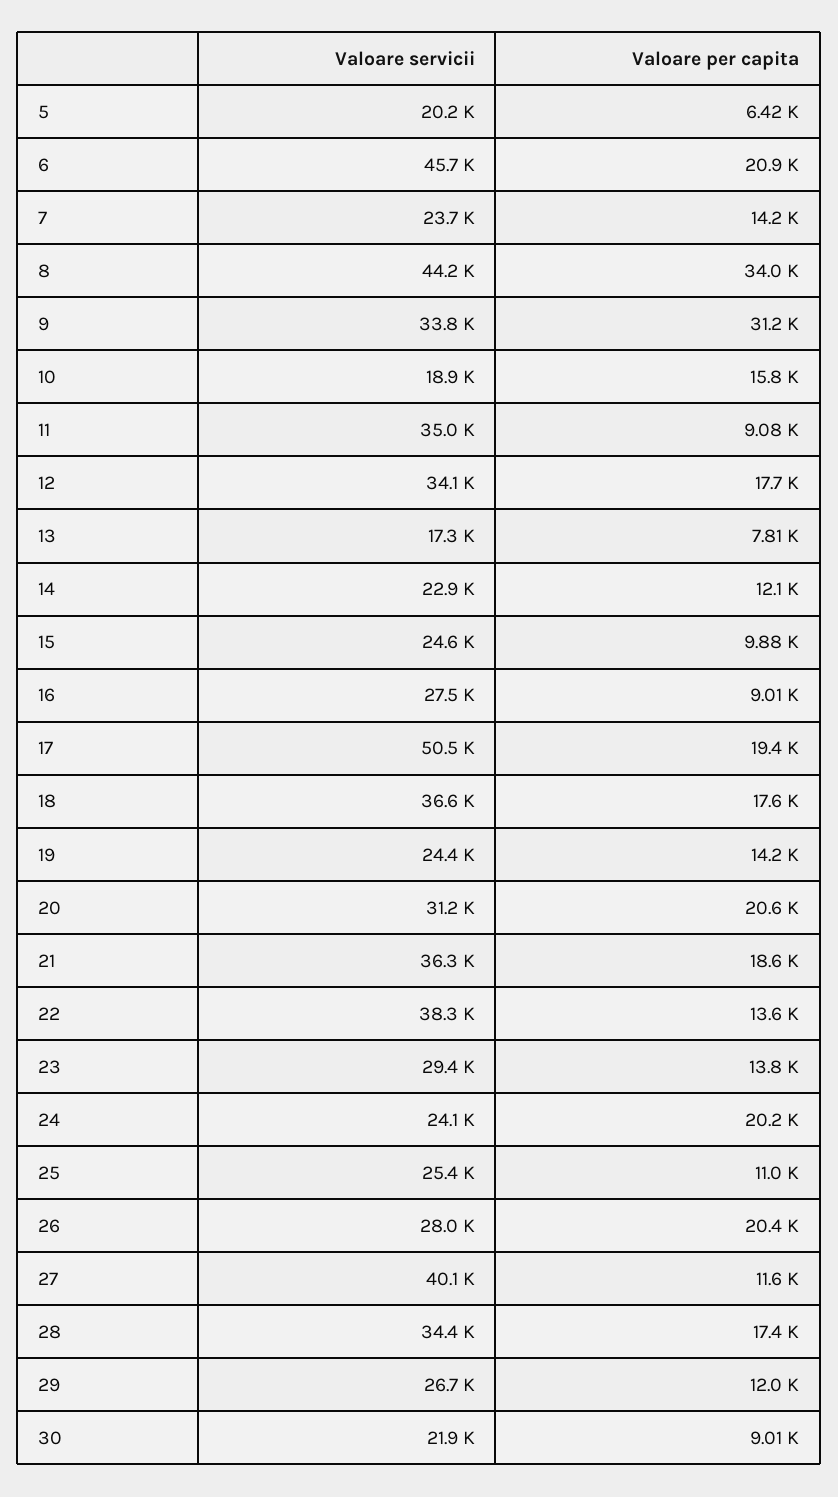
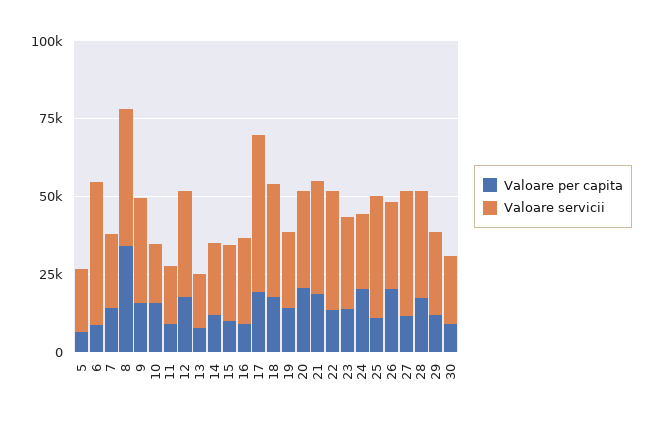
Valoare per capita, 6: 20900 -> 10000
Valoare per capita, 9: 31200 -> 15000
Valoare servicii, 11: 35000 -> 20000
Valoare servicii, 25: 25400 -> 40000

